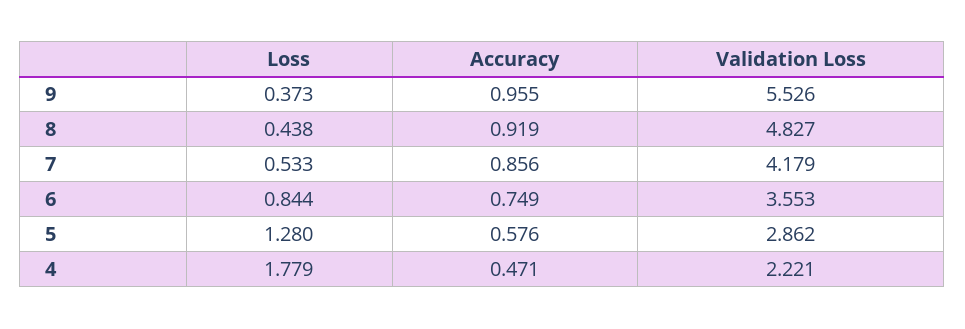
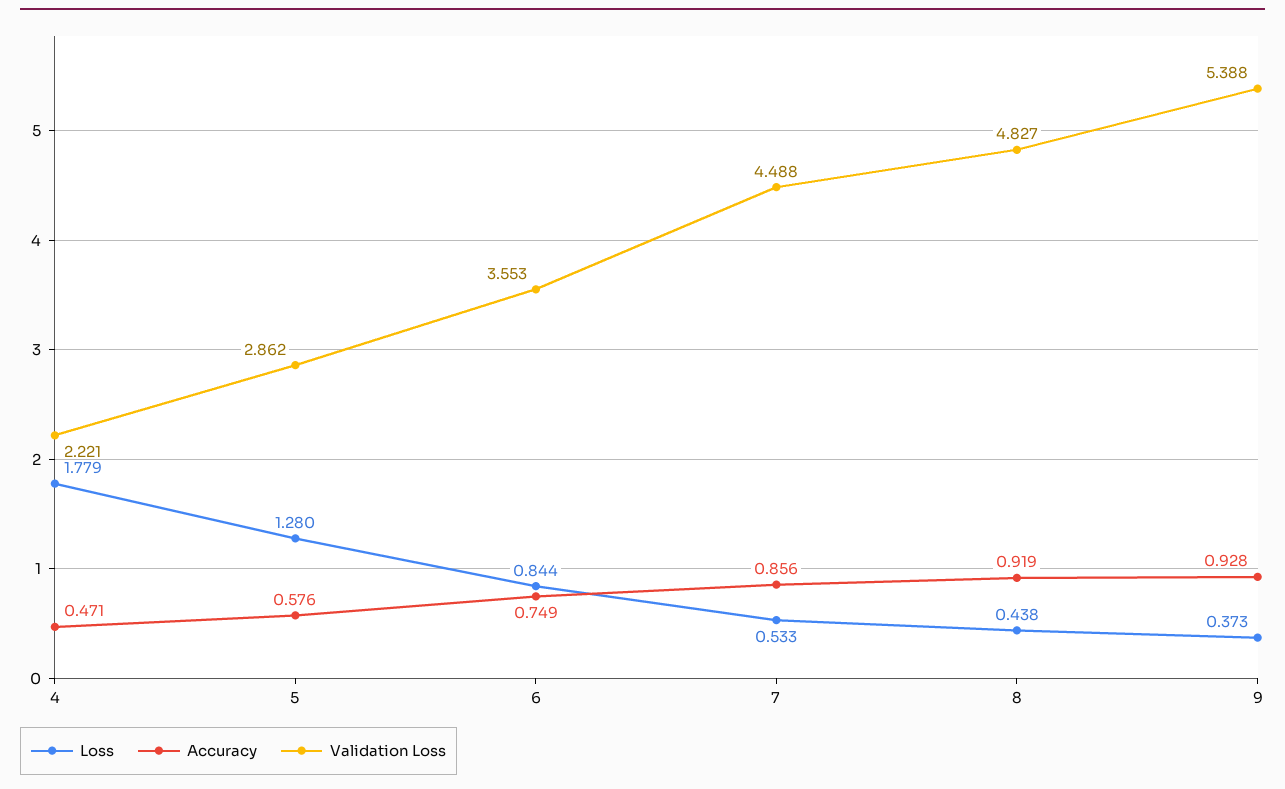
Accuracy, 9: 0.955 -> 0.928
Validation Loss, 9: 5.526 -> 5.388
Validation Loss, 7: 4.179 -> 4.488

